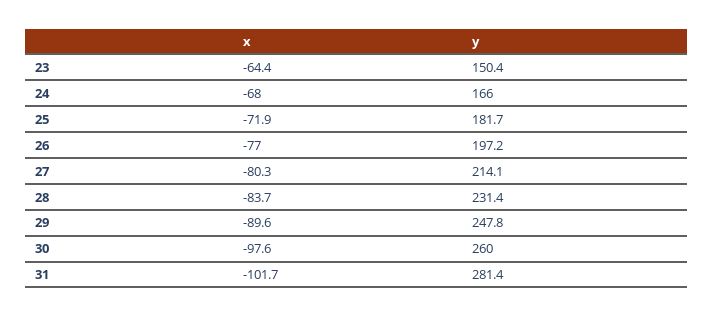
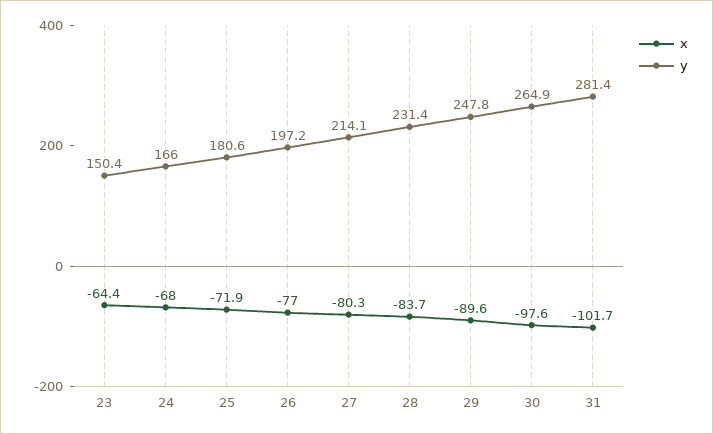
y, 25: 181.7 -> 180.6
y, 30: 260 -> 264.9

